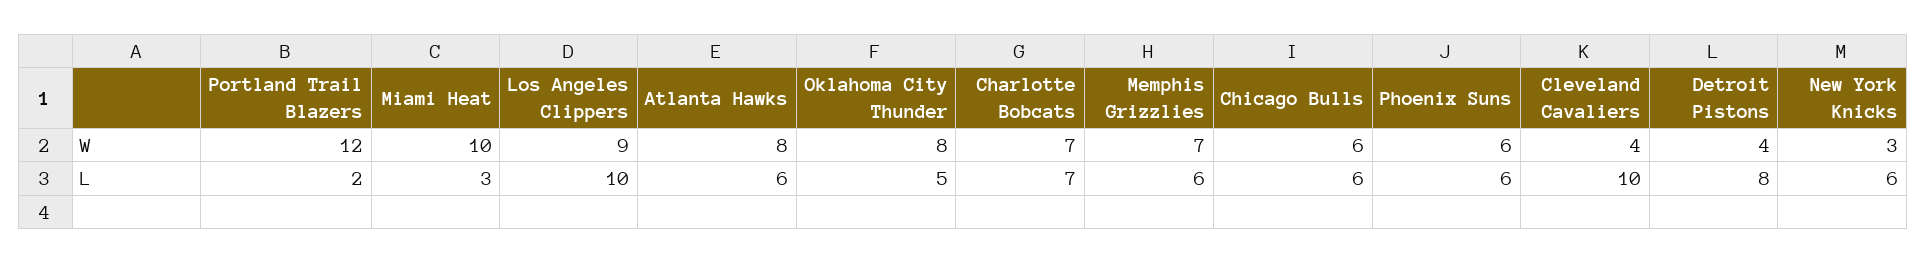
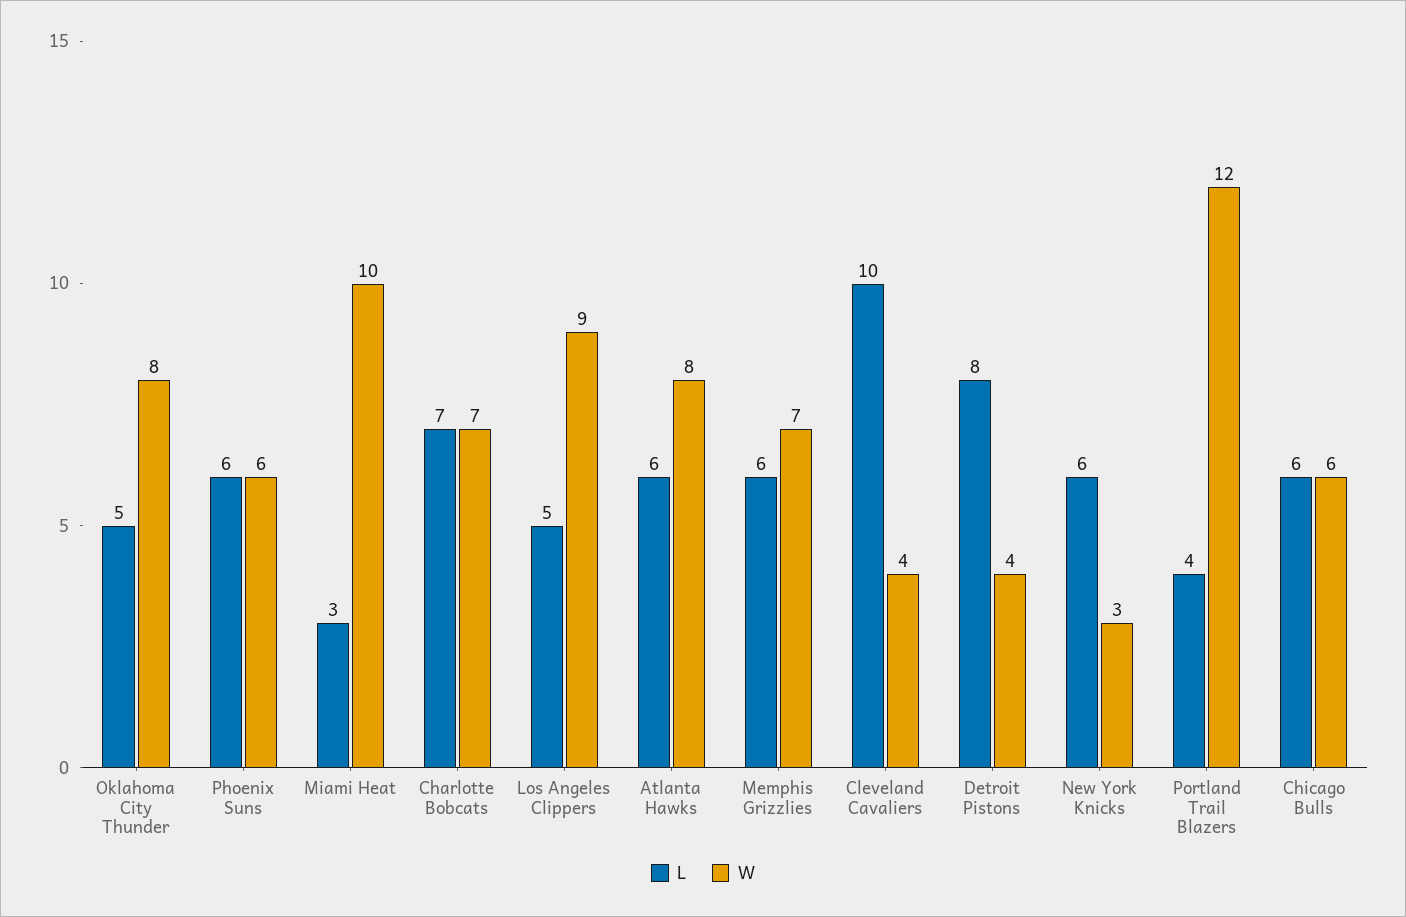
L, Portland Trail Blazers: 2 -> 4
L, Los Angeles Clippers: 10 -> 5

